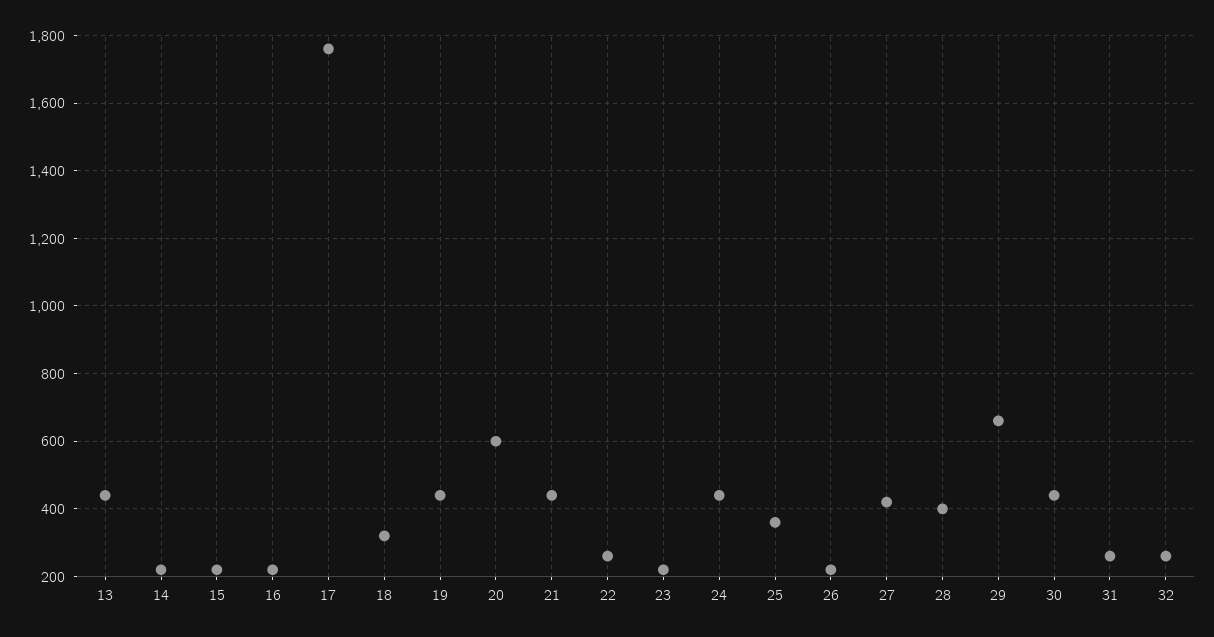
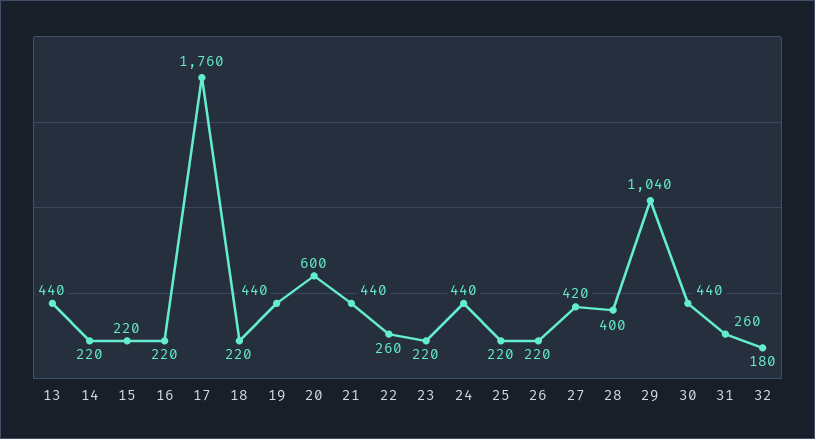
18: 320 -> 220
25: 360 -> 220
29: 660 -> 1040
32: 260 -> 180

